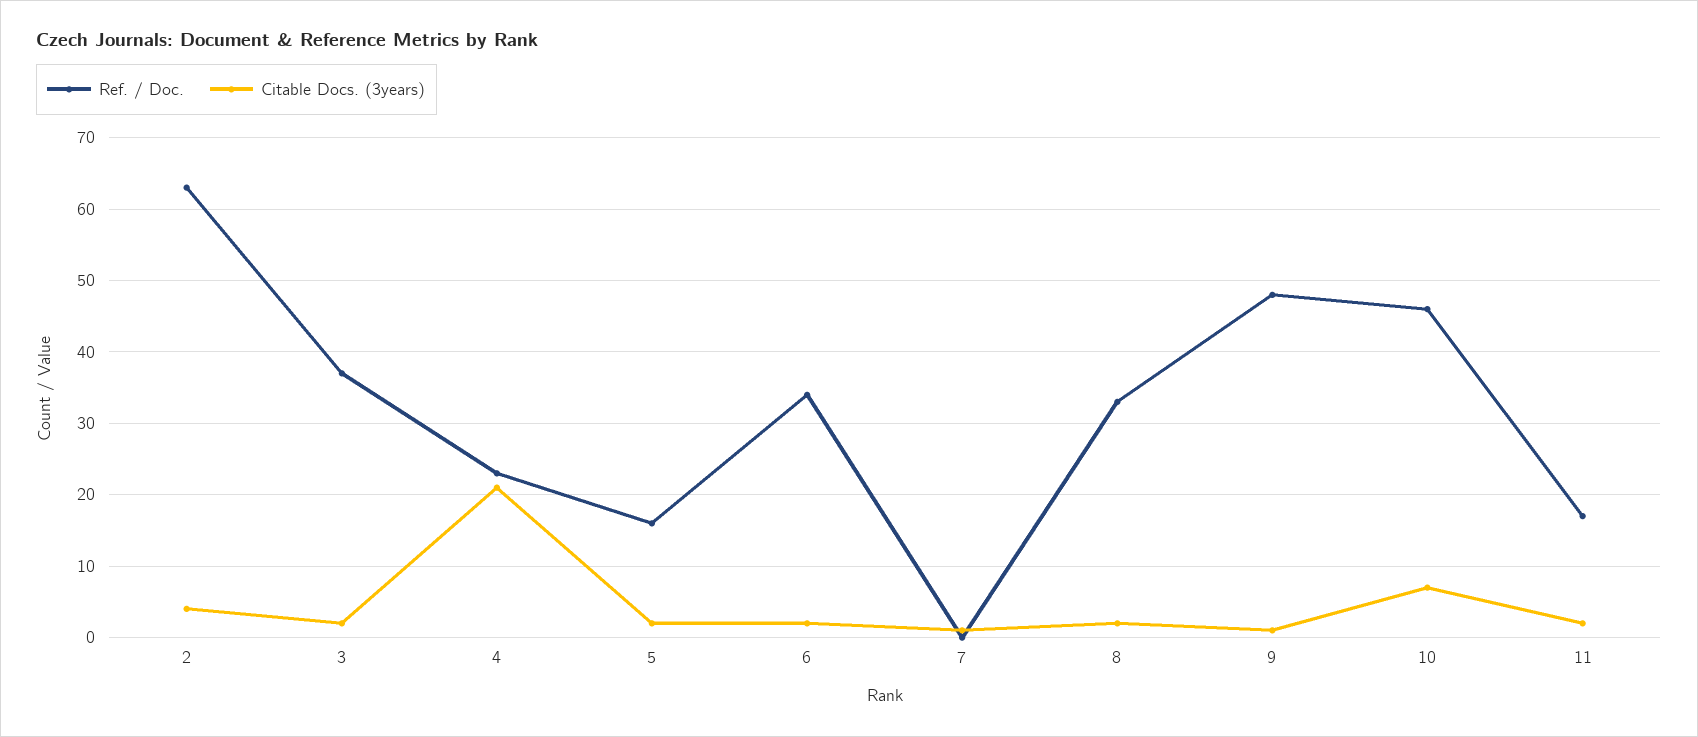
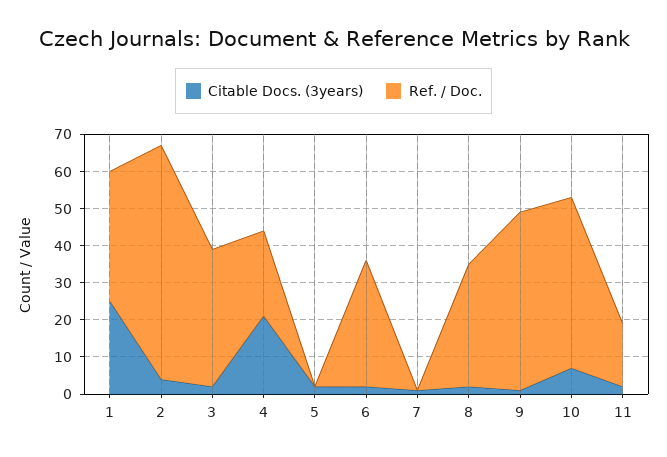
Ref. / Doc., 5: 16 -> 0
Citable Docs. (3years), 1: none -> 25
Ref. / Doc., 1: none -> 35

